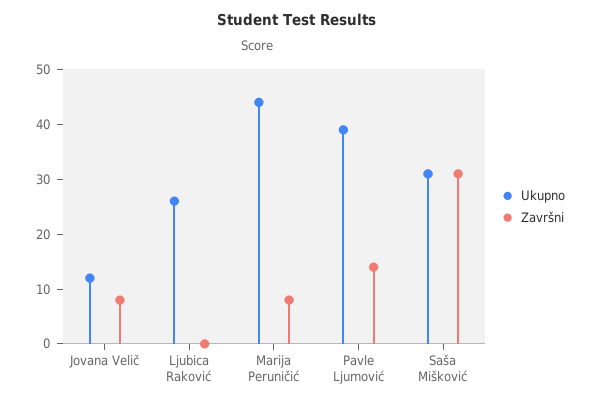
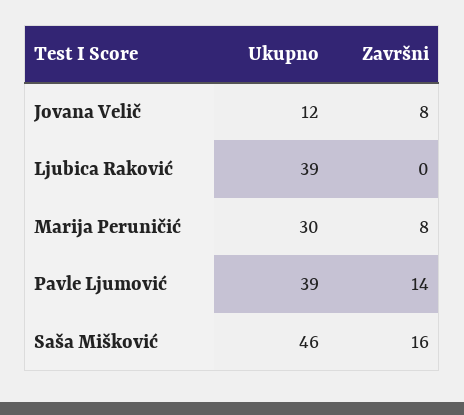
Ukupno, Ljubica Raković: 25 -> 39
Ukupno, Marija Peruničić: 45 -> 30
Ukupno, Saša Mišković: 30 -> 46
Završni, Saša Mišković: 30 -> 16

